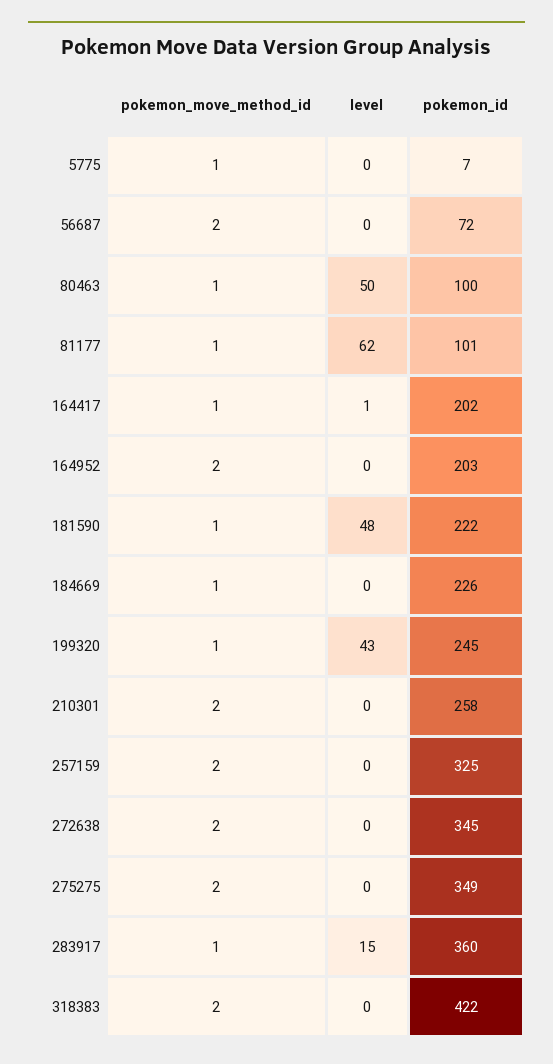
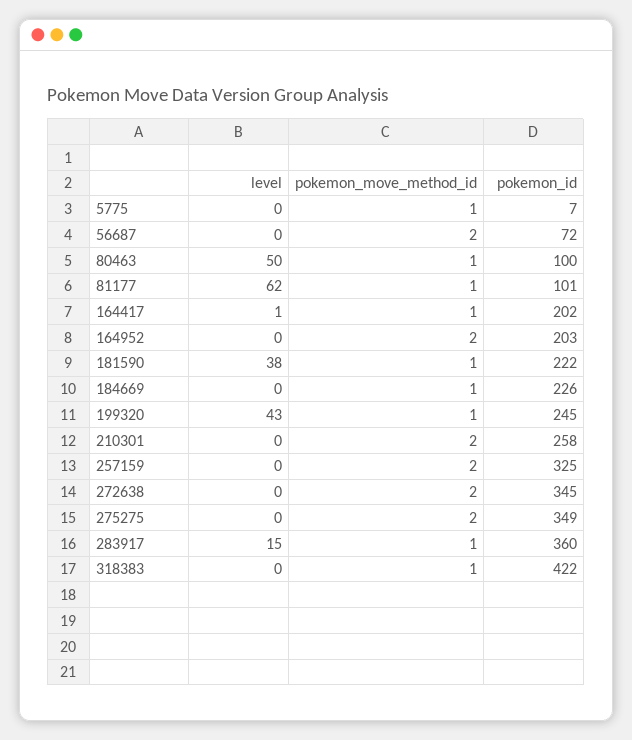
level, 181590: 48 -> 38
pokemon_move_method_id, 318383: 2 -> 1

